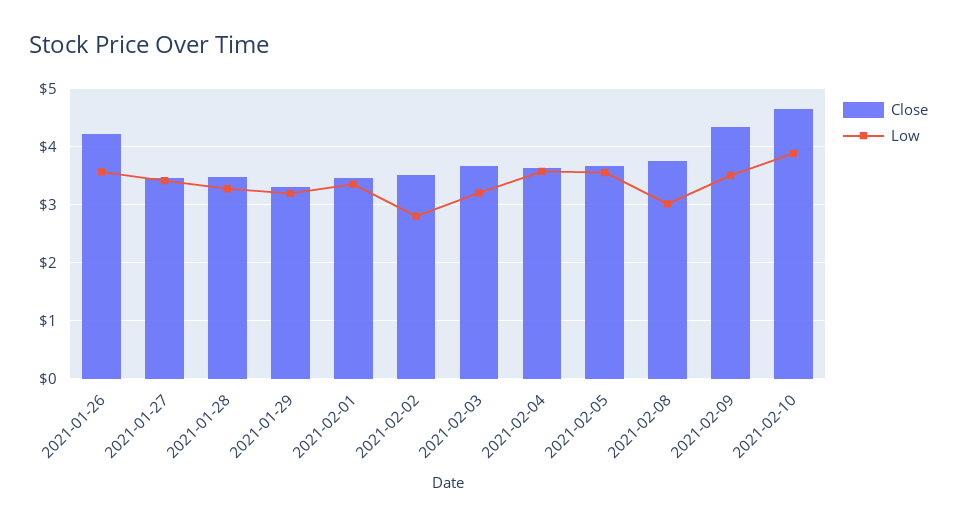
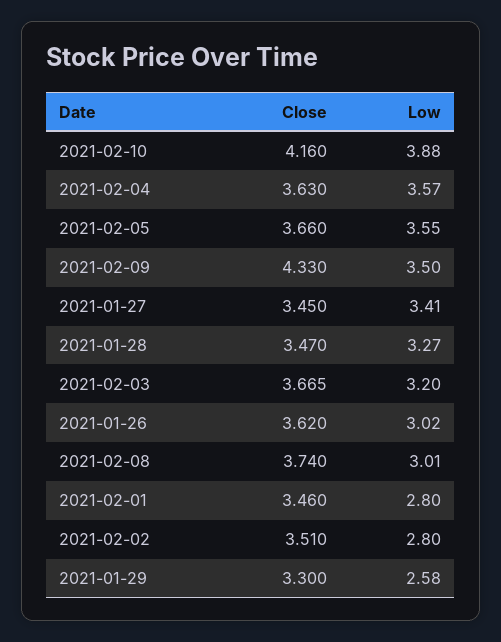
Close, 2021-01-26: 4.2 -> 3.62
Low, 2021-01-26: 3.6 -> 3.02
Low, 2021-01-29: 3.2 -> 2.58
Low, 2021-02-01: 3.4 -> 2.8
Close, 2021-02-10: 4.6 -> 4.16

